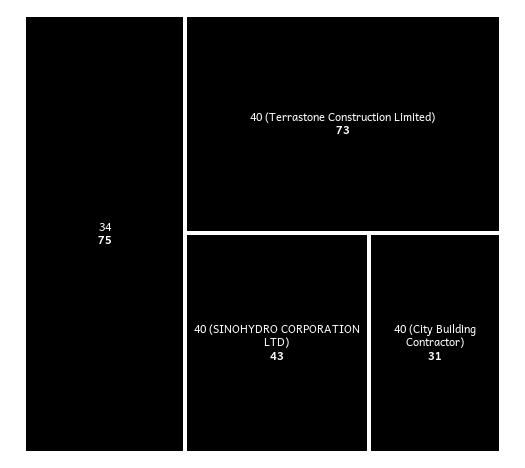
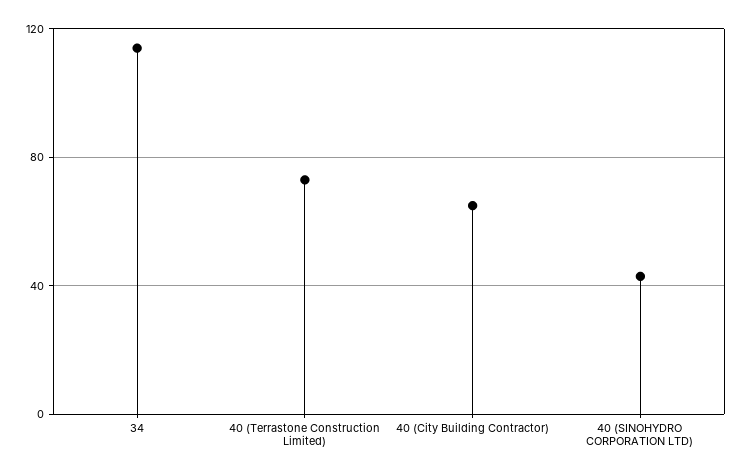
34: 75 -> 115
40 (City Building Contractor): 31 -> 65

